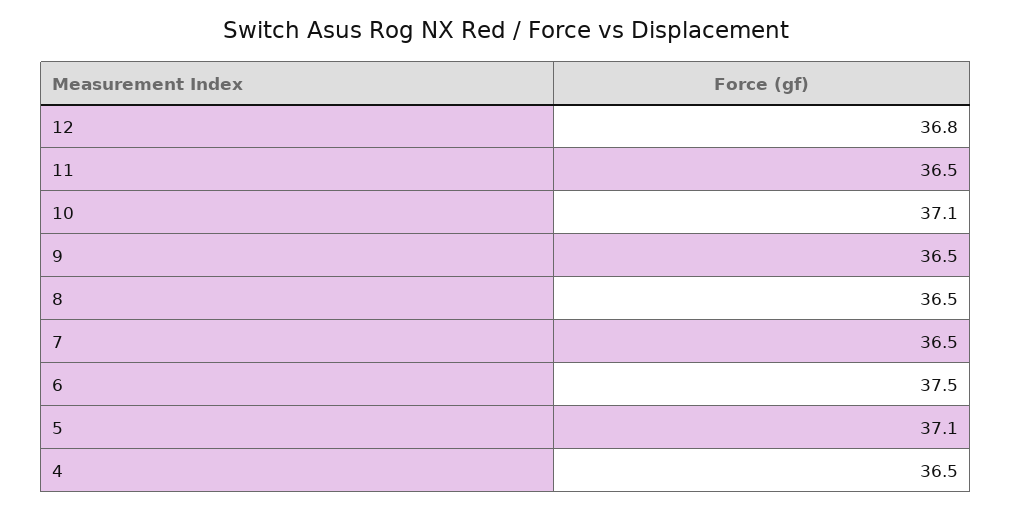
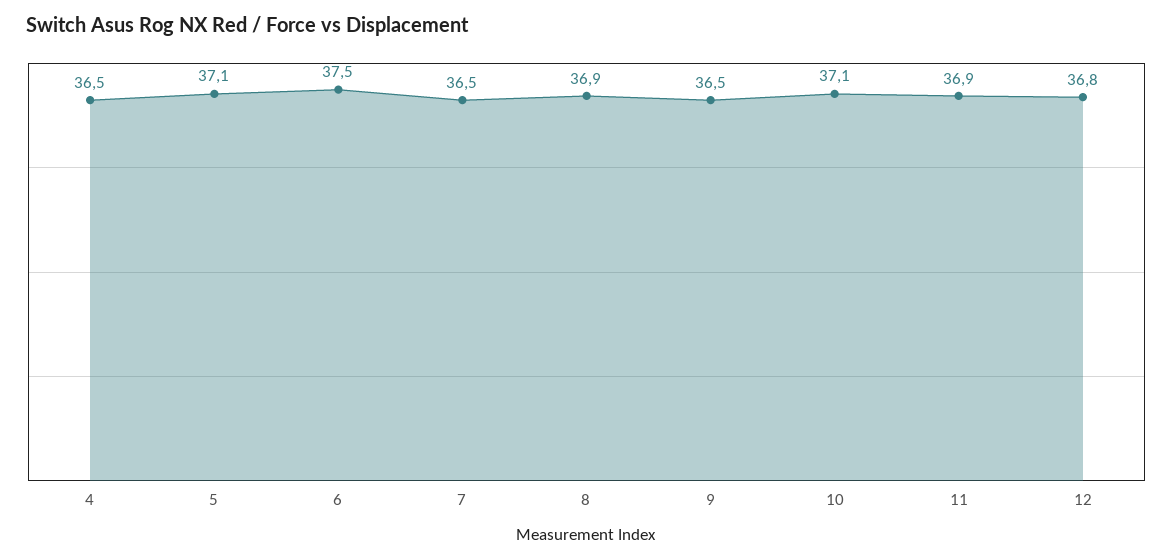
11: 36.5 -> 36.9
8: 36.5 -> 36.9

